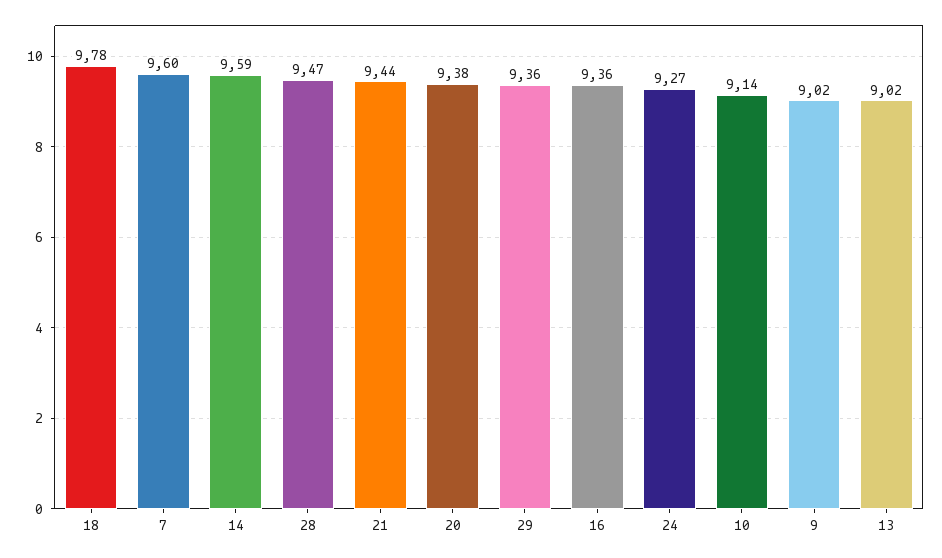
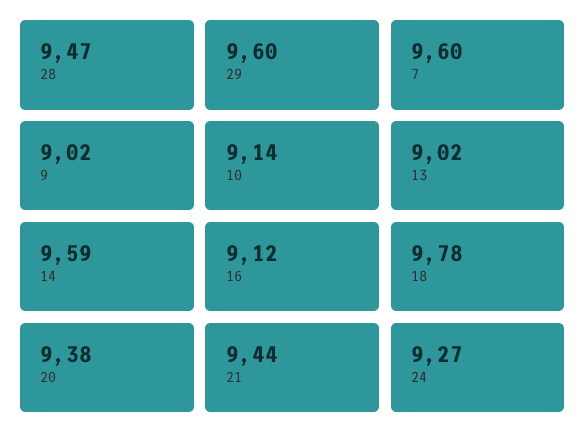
29: 9.36 -> 9.6
16: 9.36 -> 9.12

